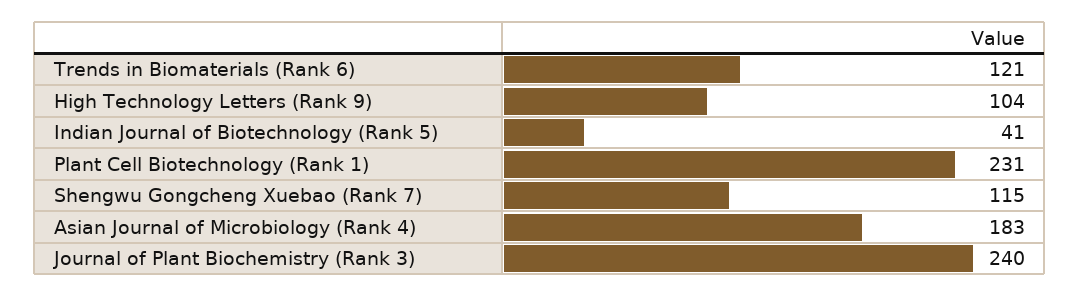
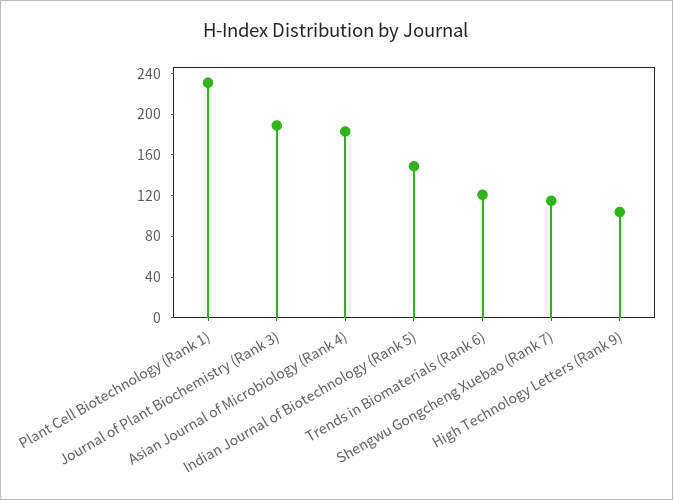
Indian Journal of Biotechnology (Rank 5): 41 -> 150
Journal of Plant Biochemistry (Rank 3): 240 -> 190

